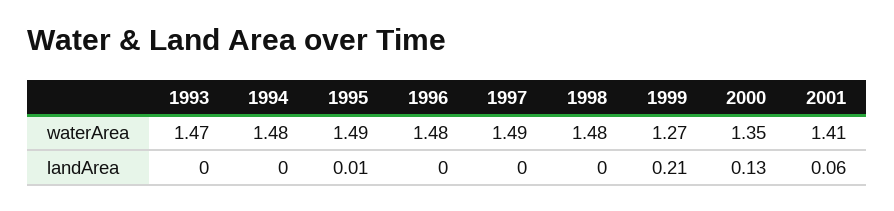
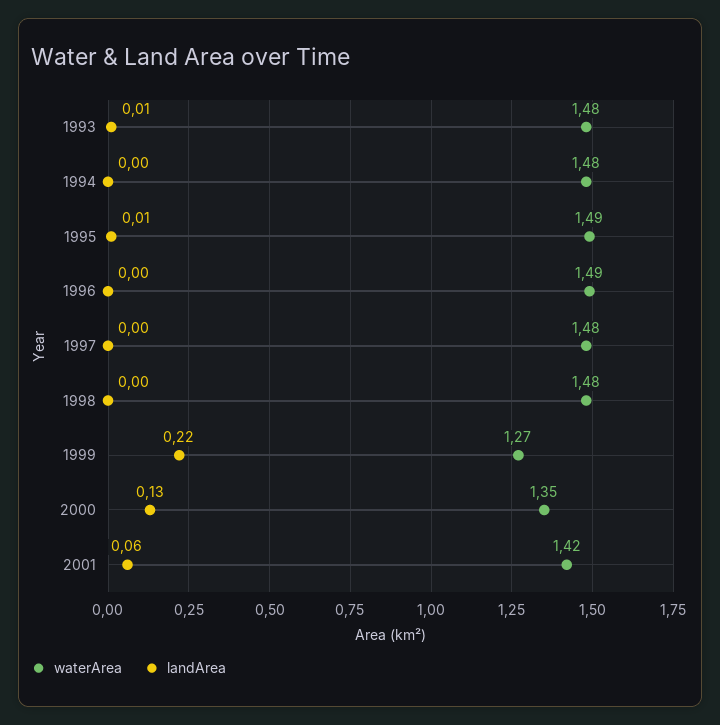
waterArea, 1993: 1.47 -> 1.48
waterArea, 1996: 1.48 -> 1.49
waterArea, 1997: 1.49 -> 1.48
waterArea, 2001: 1.41 -> 1.42
landArea, 1993: 0 -> 0.01
landArea, 1999: 0.21 -> 0.22

